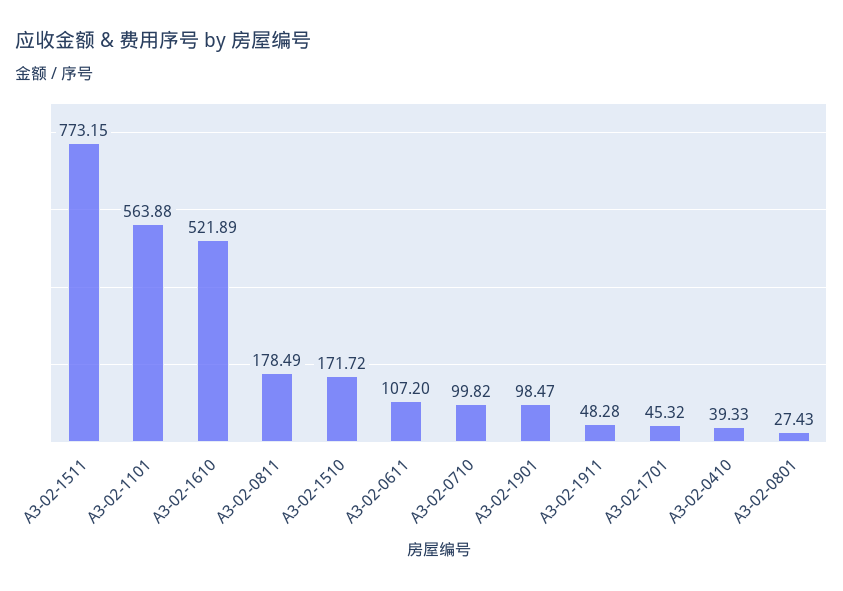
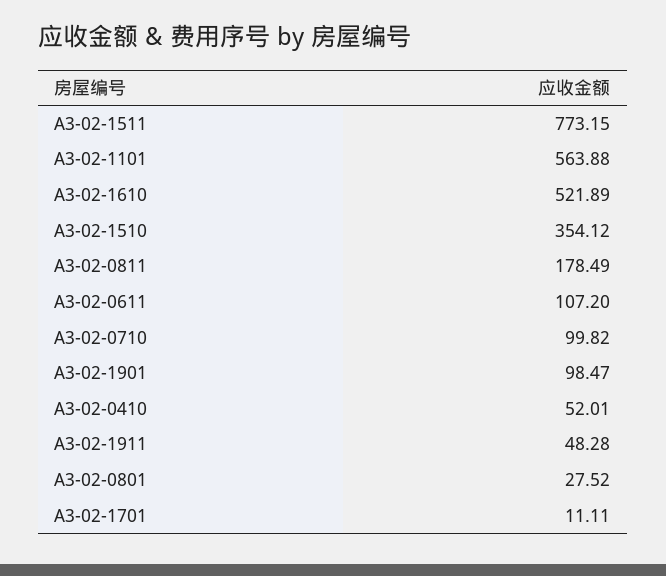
A3-02-1510: 171.72 -> 354.12
A3-02-1701: 45.32 -> 11.11
A3-02-0410: 39.33 -> 52.01
A3-02-0801: 27.43 -> 27.52

